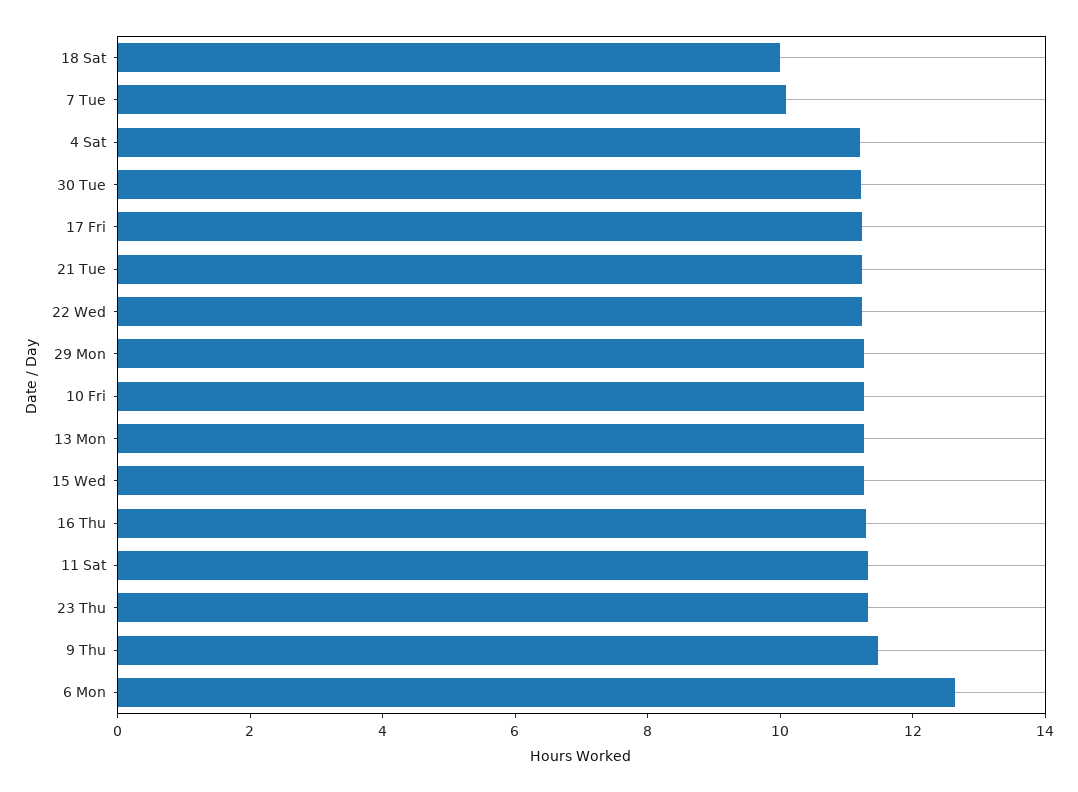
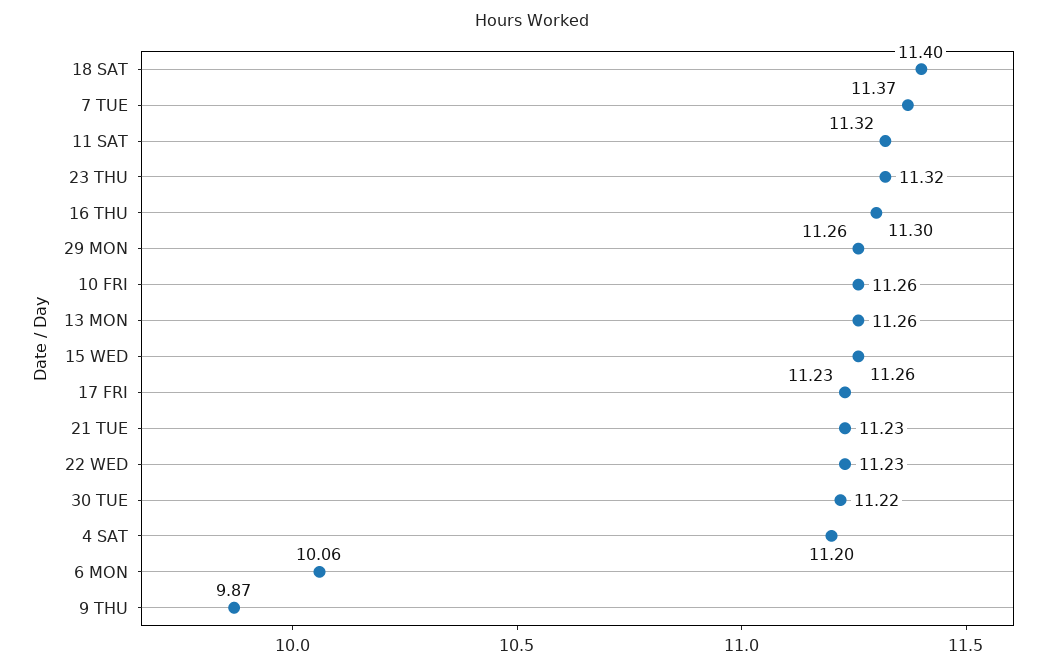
18 Sat: 10 -> 11.4
7 Tue: 10 -> 11.37
9 Thu: 11.5 -> 9.87
6 Mon: 12.5 -> 10.06

